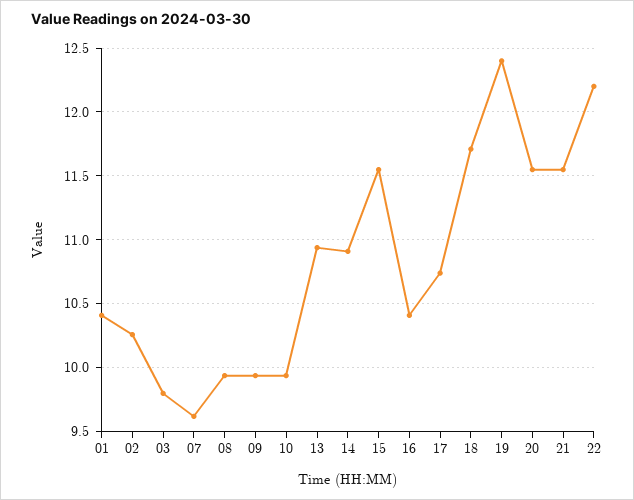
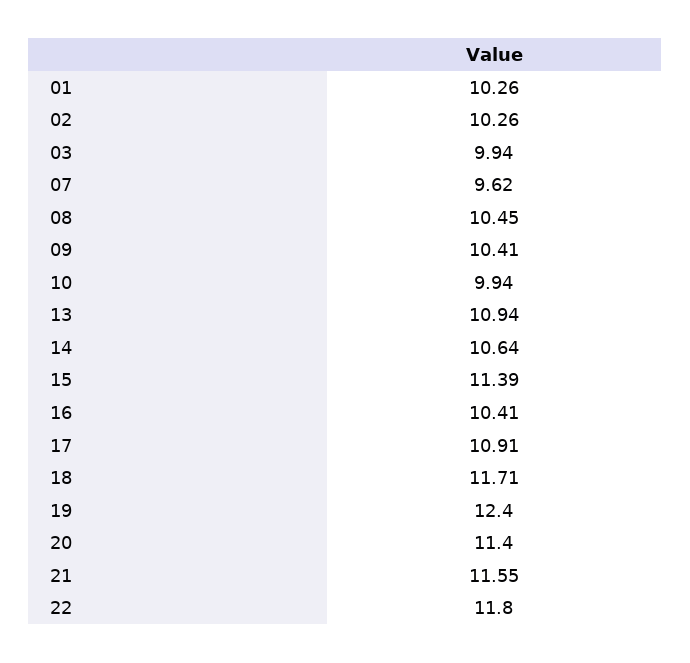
01: 10.4 -> 10.26
03: 9.8 -> 9.94
08: 9.95 -> 10.45
09: 9.95 -> 10.41
14: 10.9 -> 10.64
15: 11.55 -> 11.39
17: 10.75 -> 10.91
20: 11.55 -> 11.4
22: 12.2 -> 11.8

